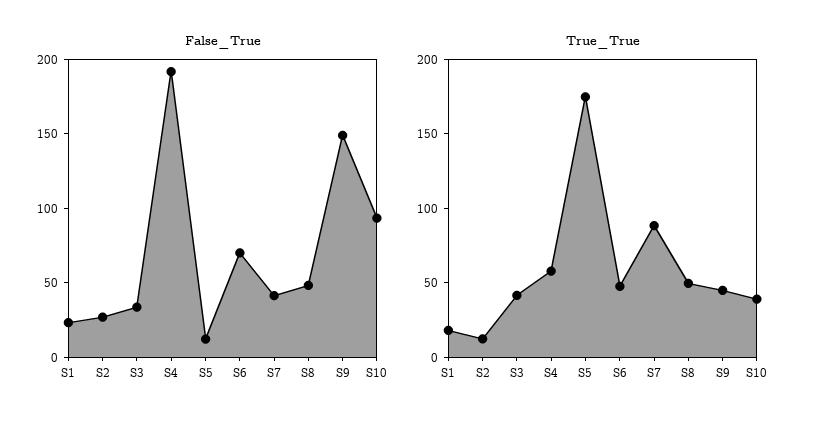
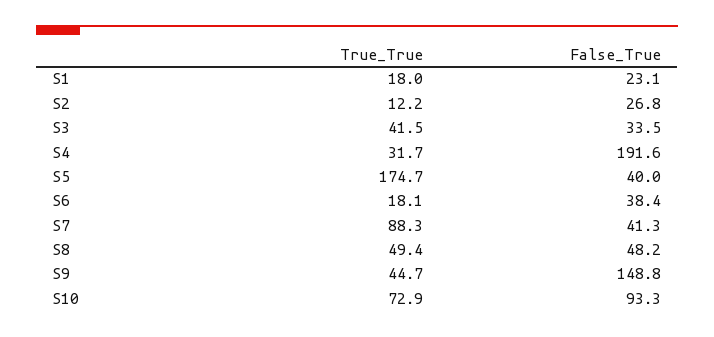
False_True, S5: 10 -> 40
False_True, S6: 70 -> 38.4
True_True, S4: 60 -> 31.7
True_True, S6: 50 -> 18.1
True_True, S10: 40 -> 72.9

